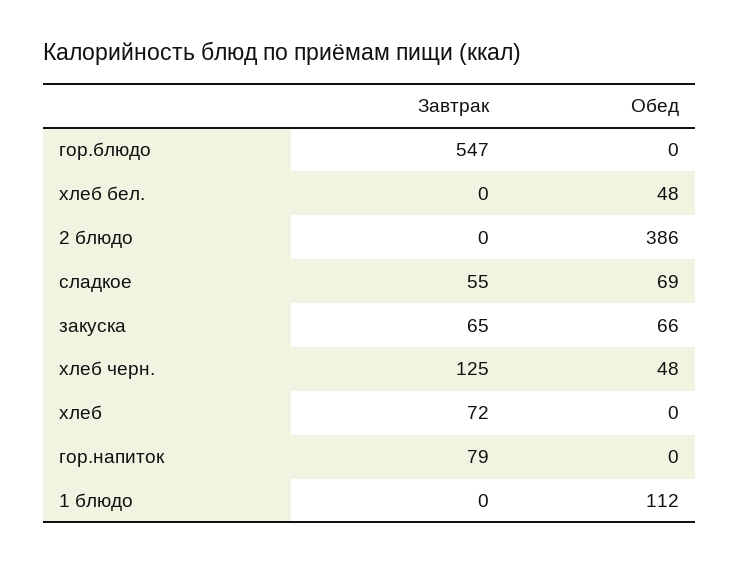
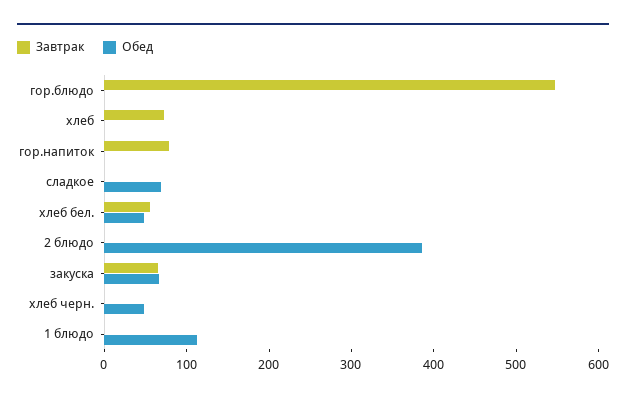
Завтрак, хлеб бел.: 0 -> 60
Завтрак, сладкое: 55 -> 0
Завтрак, хлеб черн.: 125 -> 0

